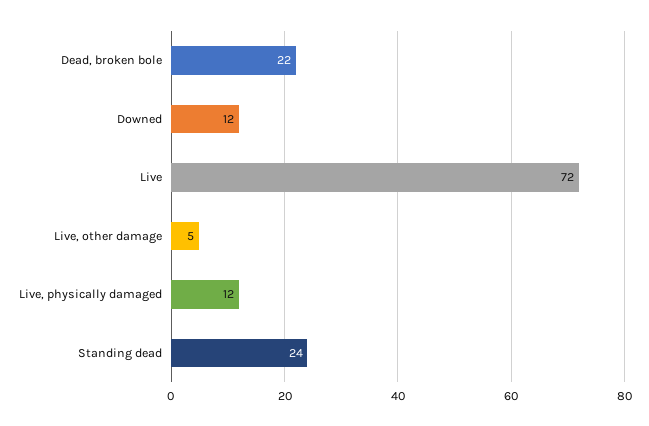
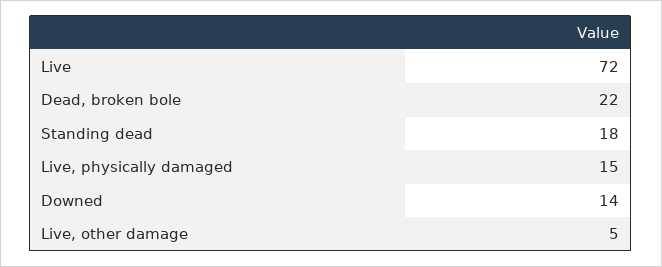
Downed: 12 -> 14
Live, physically damaged: 12 -> 15
Standing dead: 24 -> 18

